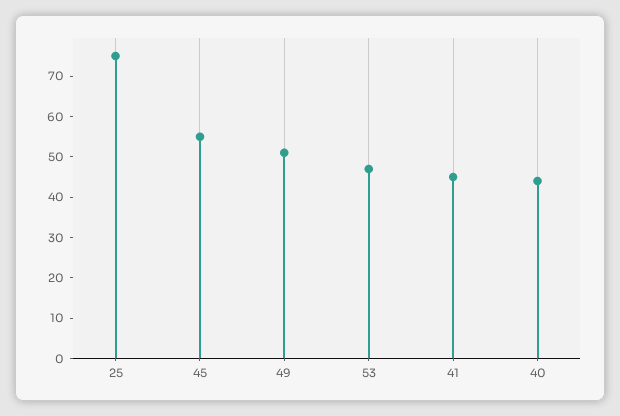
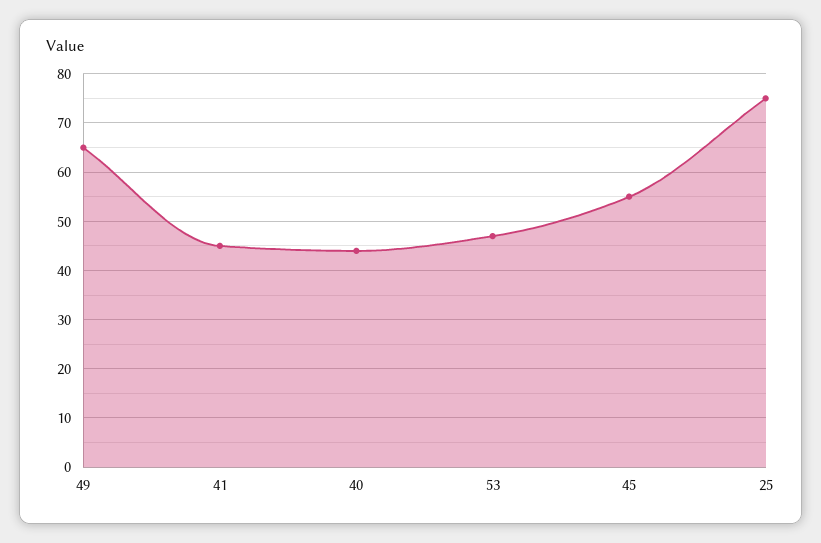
49: 50 -> 65

